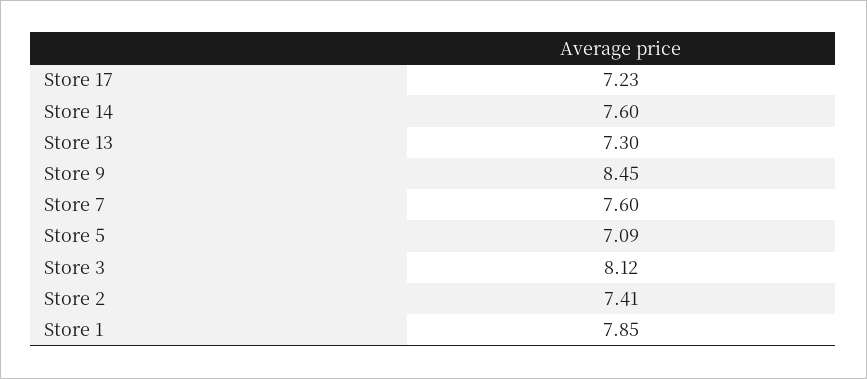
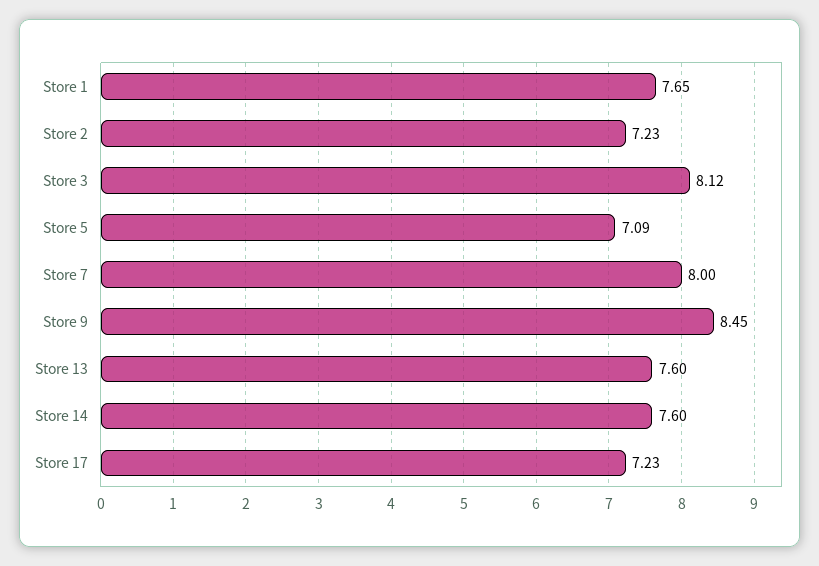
Store 13: 7.3 -> 7.6
Store 7: 7.6 -> 8
Store 2: 7.41 -> 7.23
Store 1: 7.85 -> 7.65

